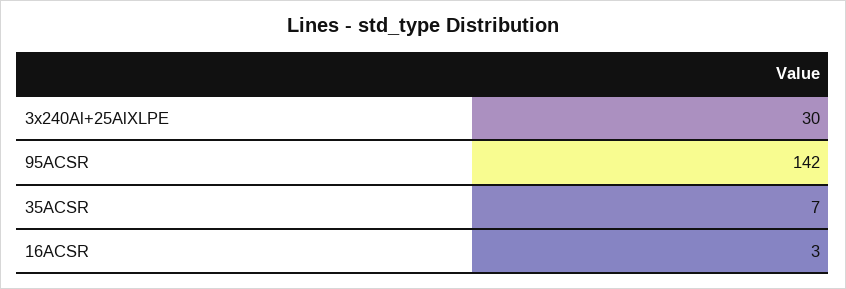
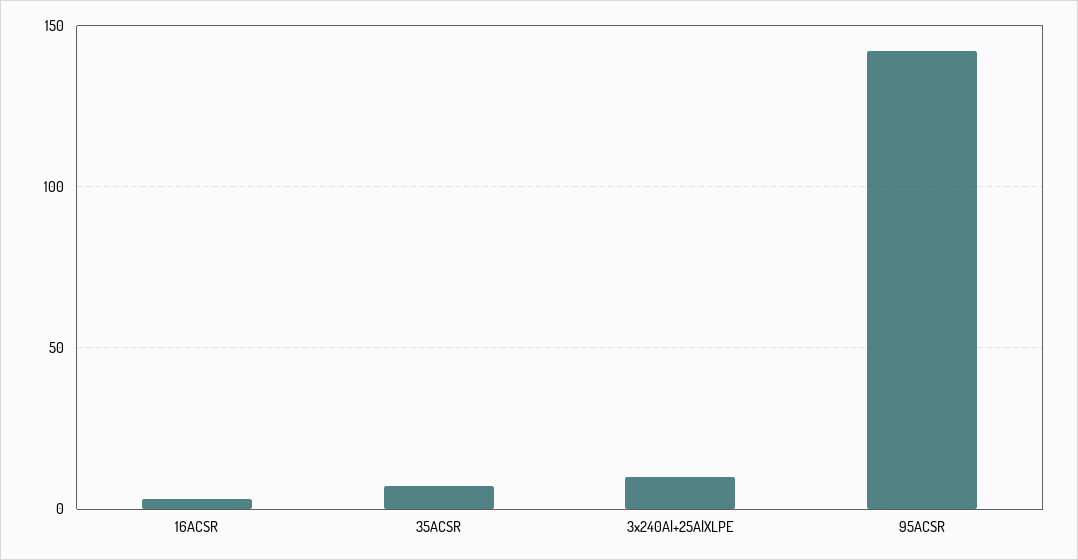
3x240Al+25AlXLPE: 30 -> 10

